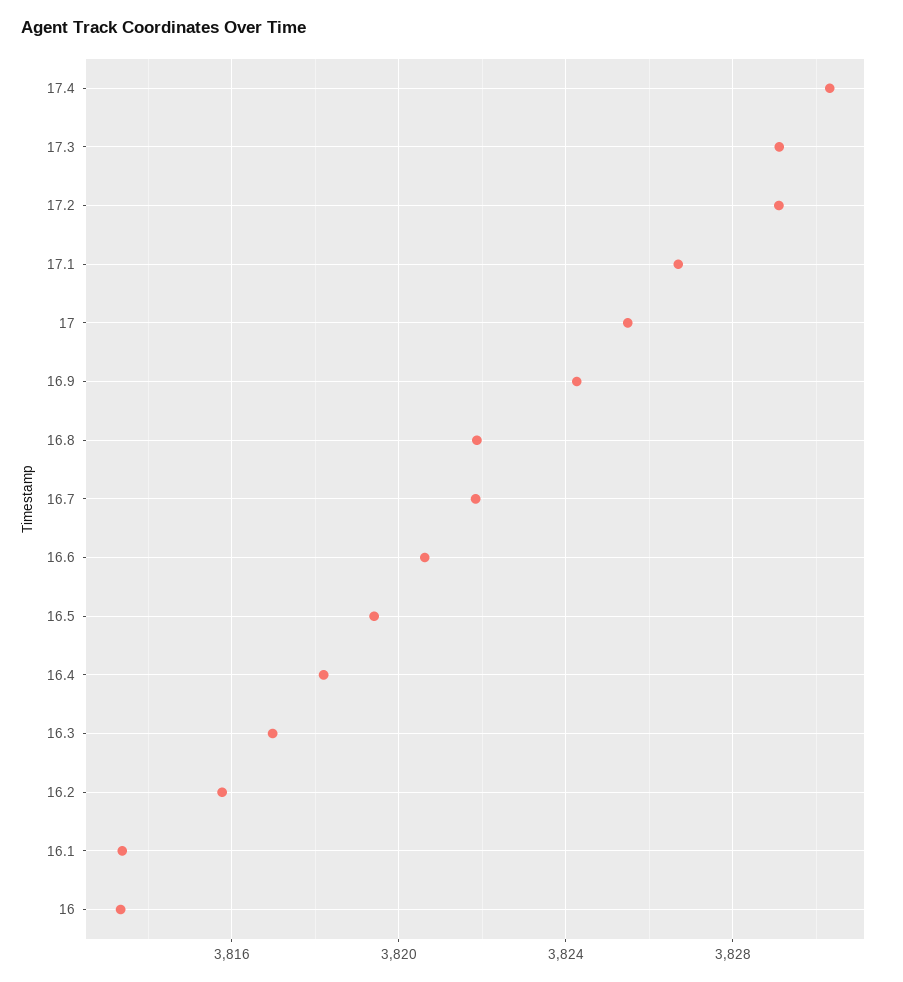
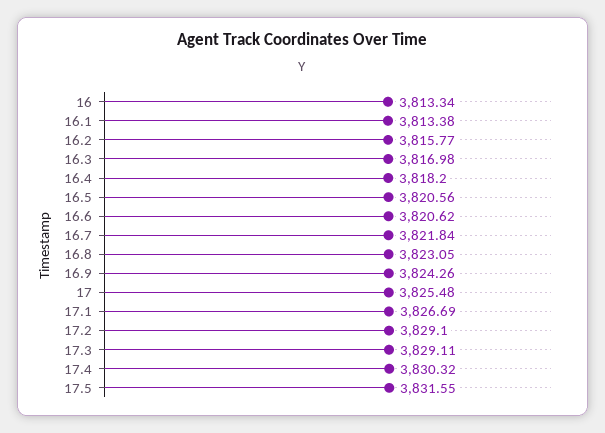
16.8: 3822 -> 3823.05
16.5: 3819.5 -> 3820.56
17.5: none -> 3831.55

